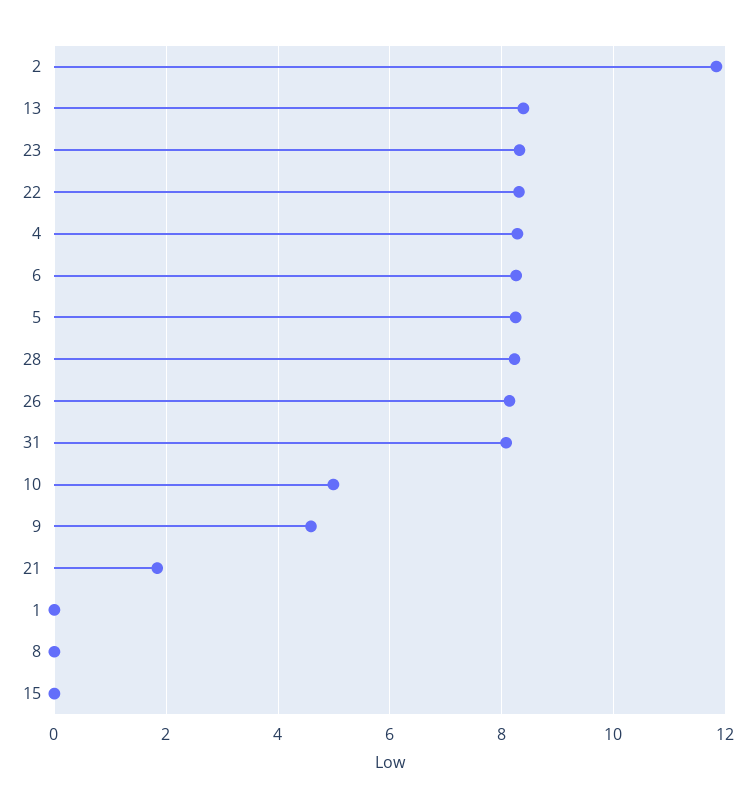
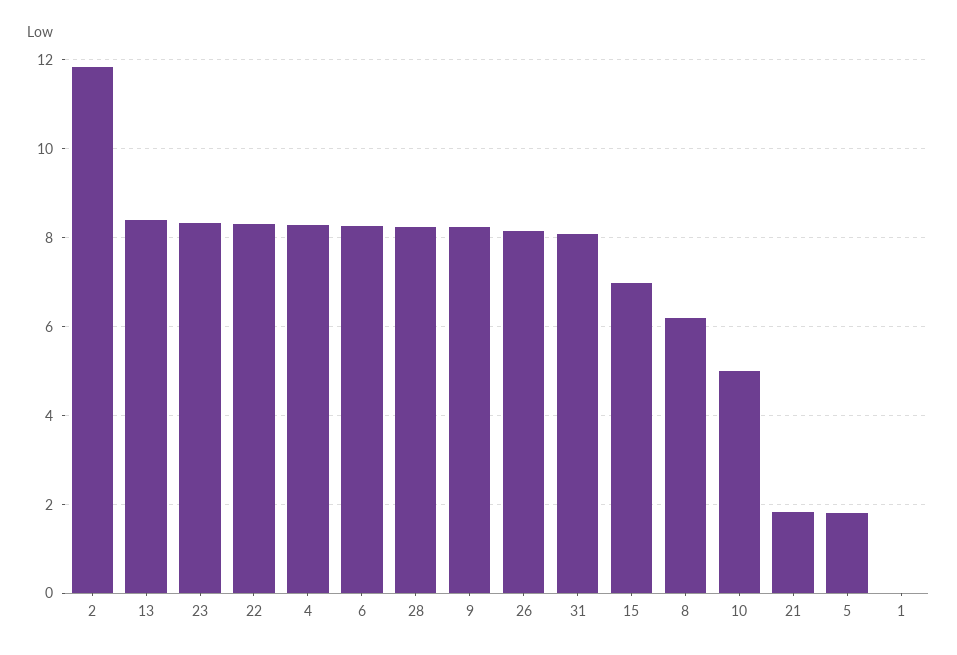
5: 8.2 -> 1.8
9: 4.6 -> 8.2
8: 0 -> 6.2
15: 0 -> 7

